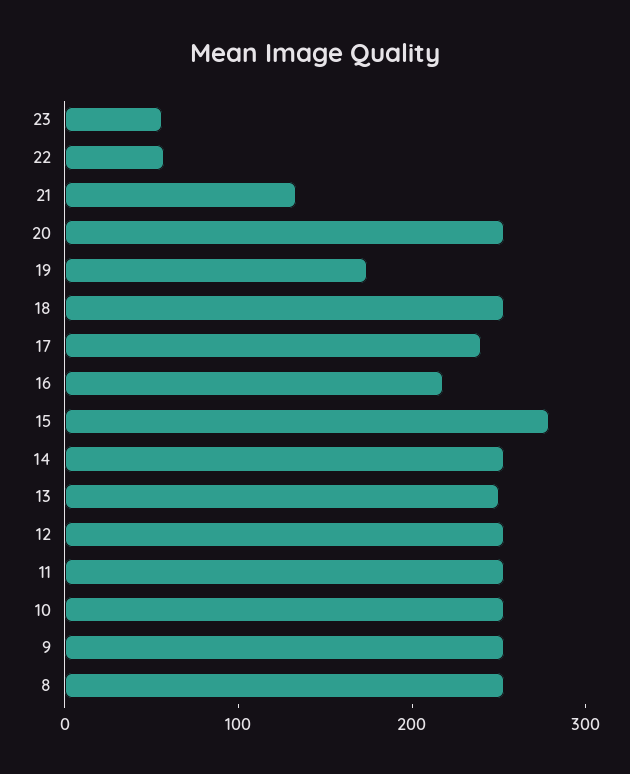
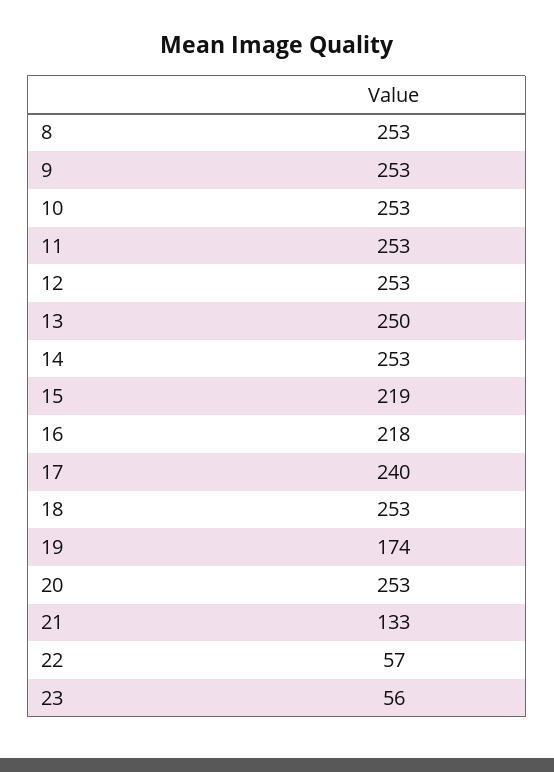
15: 280 -> 219

